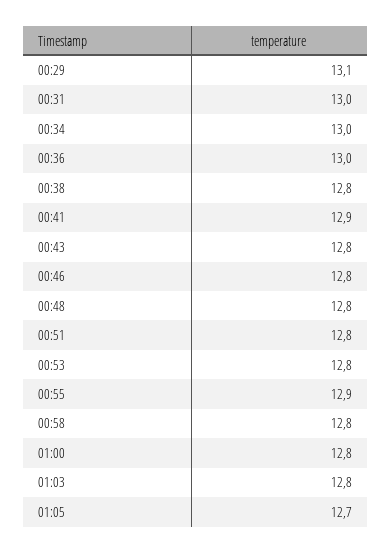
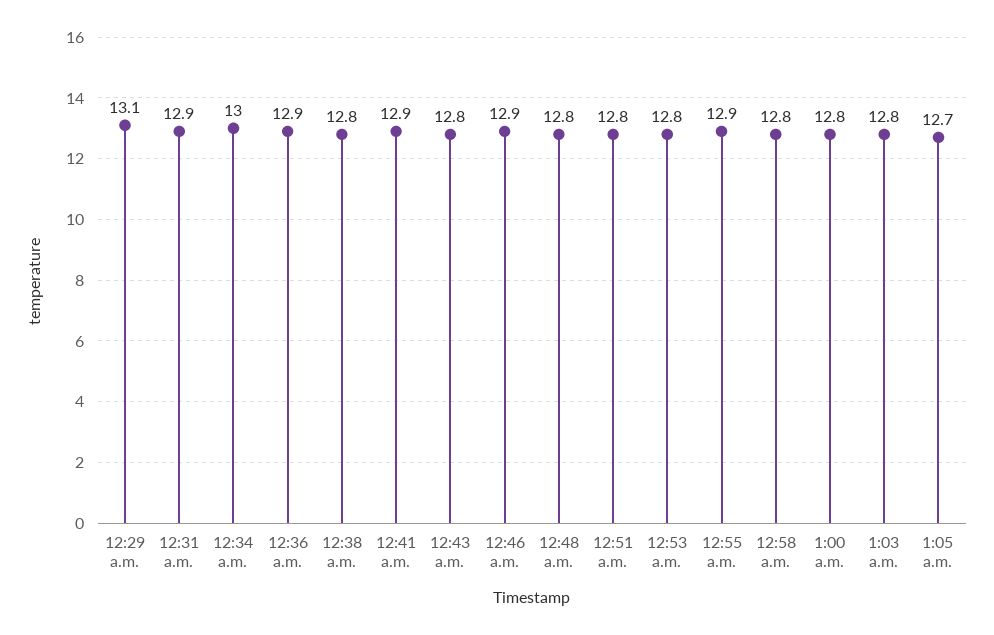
00:31: 13 -> 12.9
00:36: 13 -> 12.9
00:46: 12.8 -> 12.9

